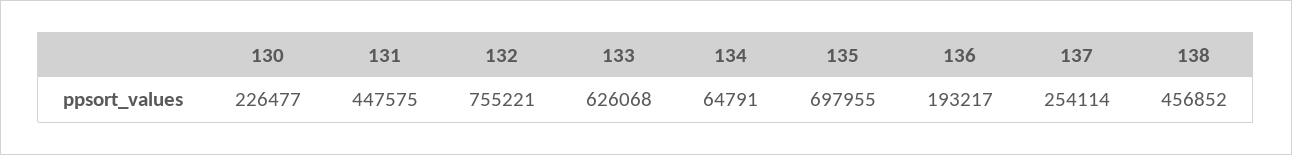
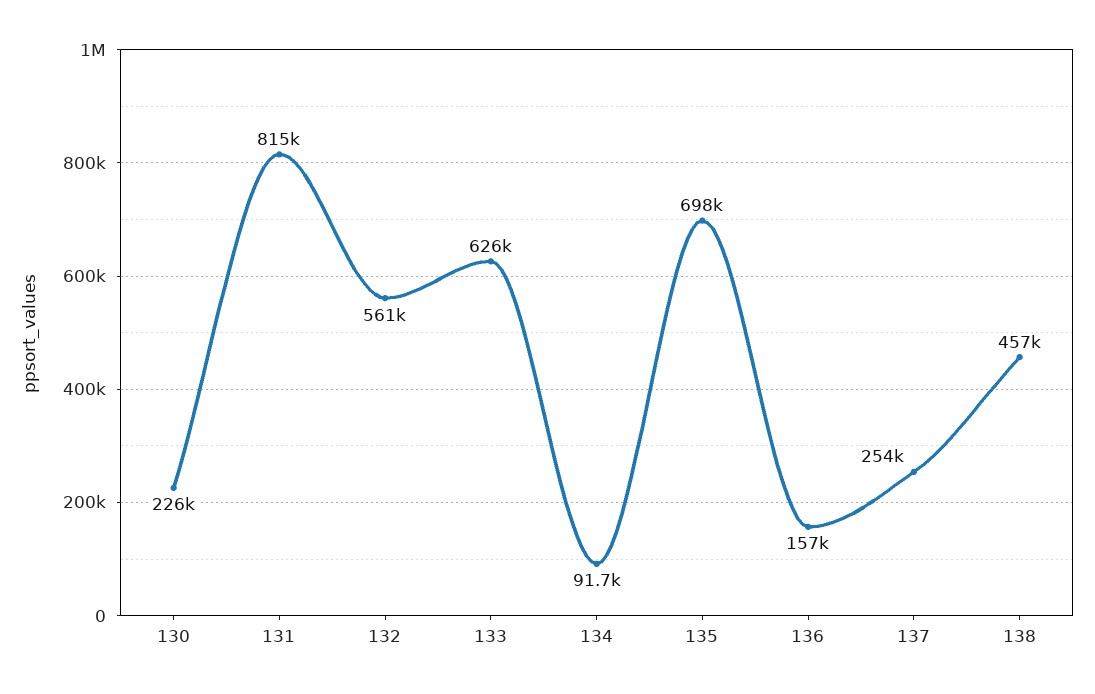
131: 447575 -> 815000
132: 755221 -> 561000
134: 64791 -> 91700
136: 193217 -> 157000

